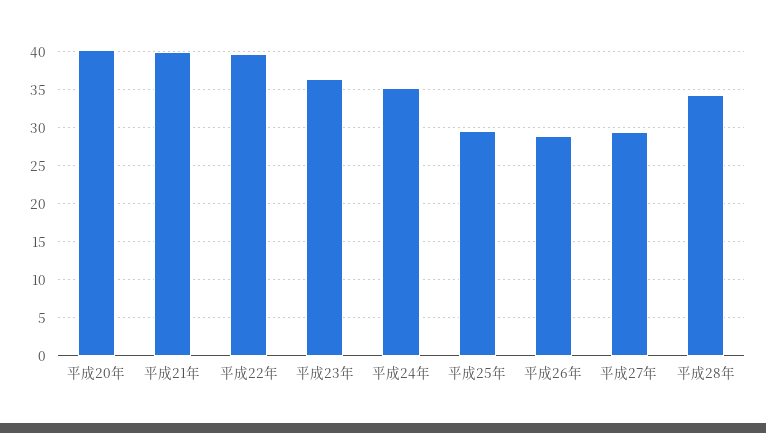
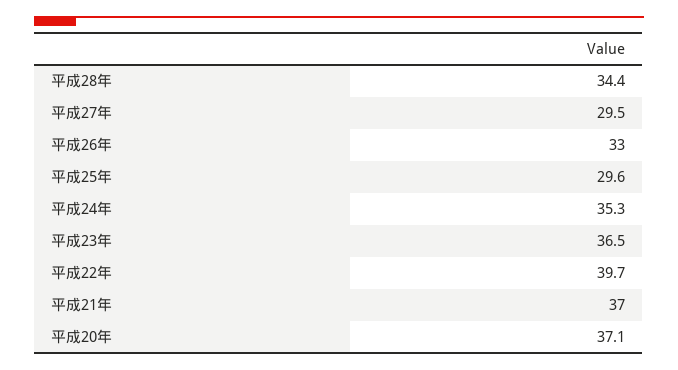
平成20年: 40 -> 37.1
平成21年: 40 -> 37
平成26年: 29 -> 33

